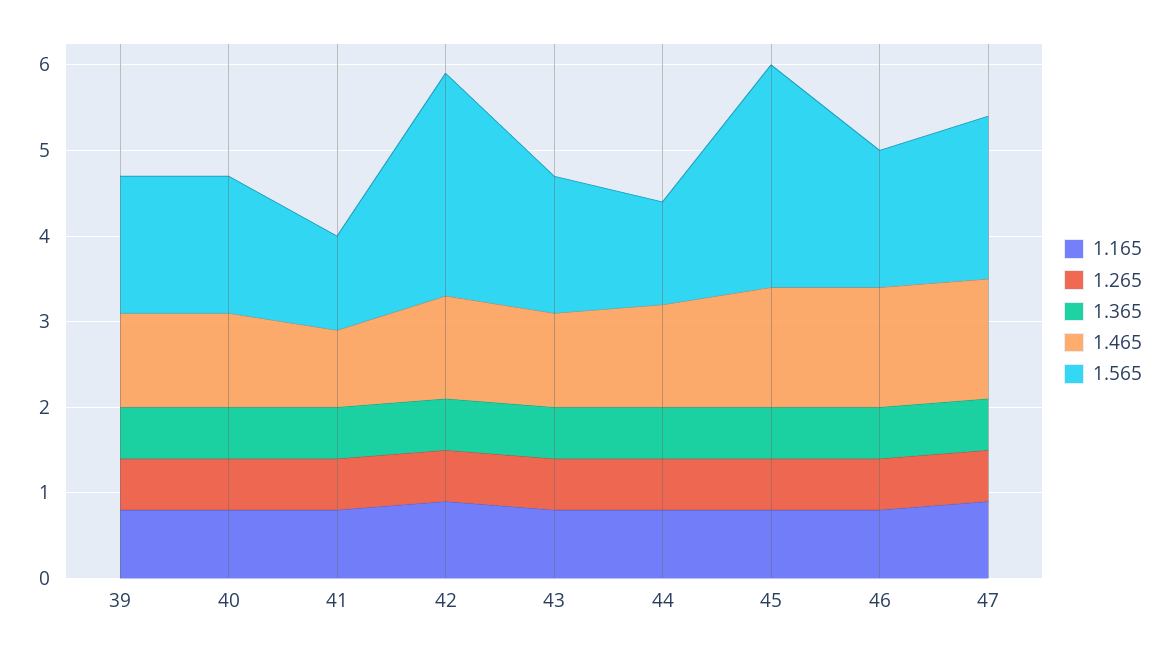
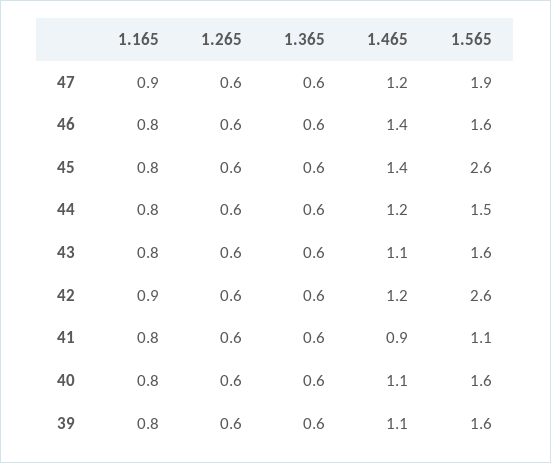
1.565, 44: 1.2 -> 1.5
1.465, 47: 1.4 -> 1.2

